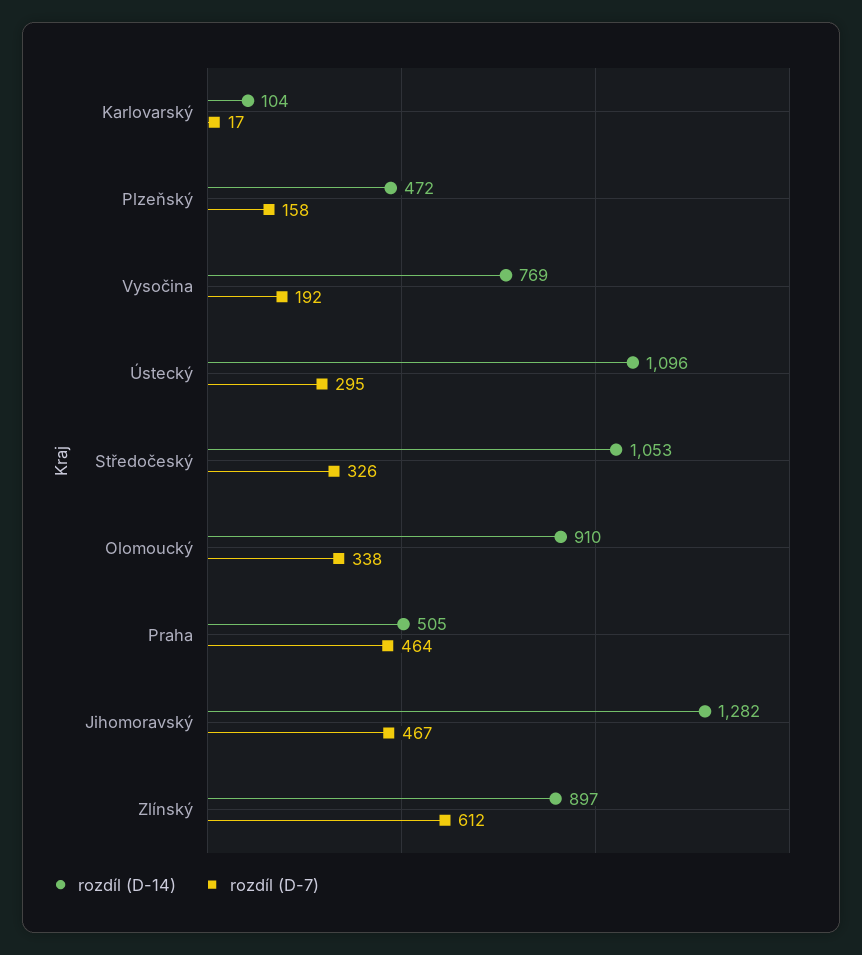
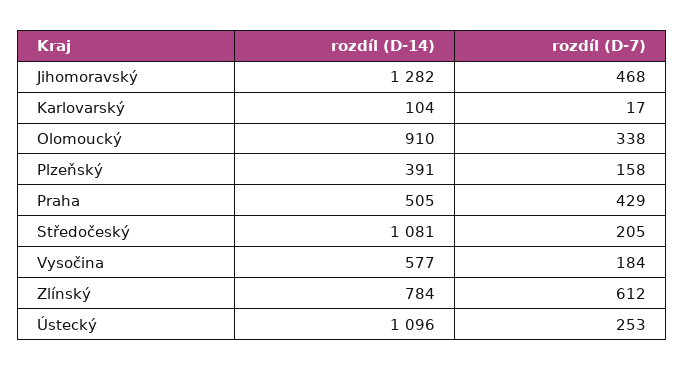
rozdíl (D-14), Plzeňský: 472 -> 391
rozdíl (D-14), Vysočina: 769 -> 577
rozdíl (D-7), Vysočina: 192 -> 184
rozdíl (D-7), Ústecký: 295 -> 253
rozdíl (D-14), Středočeský: 1053 -> 1081
rozdíl (D-7), Středočeský: 326 -> 205
rozdíl (D-7), Praha: 464 -> 429
rozdíl (D-7), Jihomoravský: 467 -> 468
rozdíl (D-14), Zlínský: 897 -> 784

